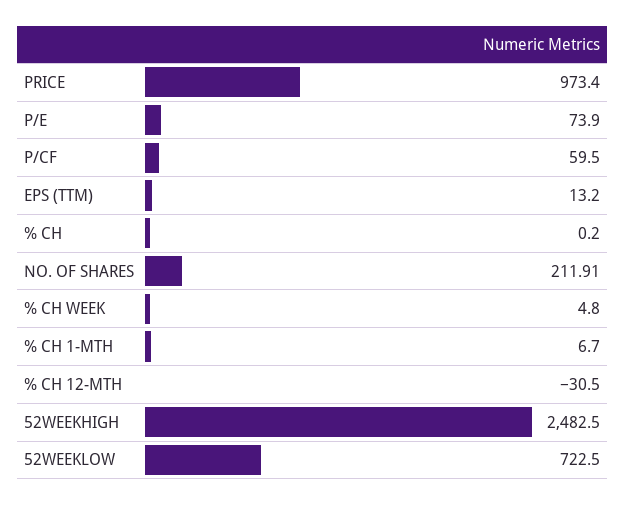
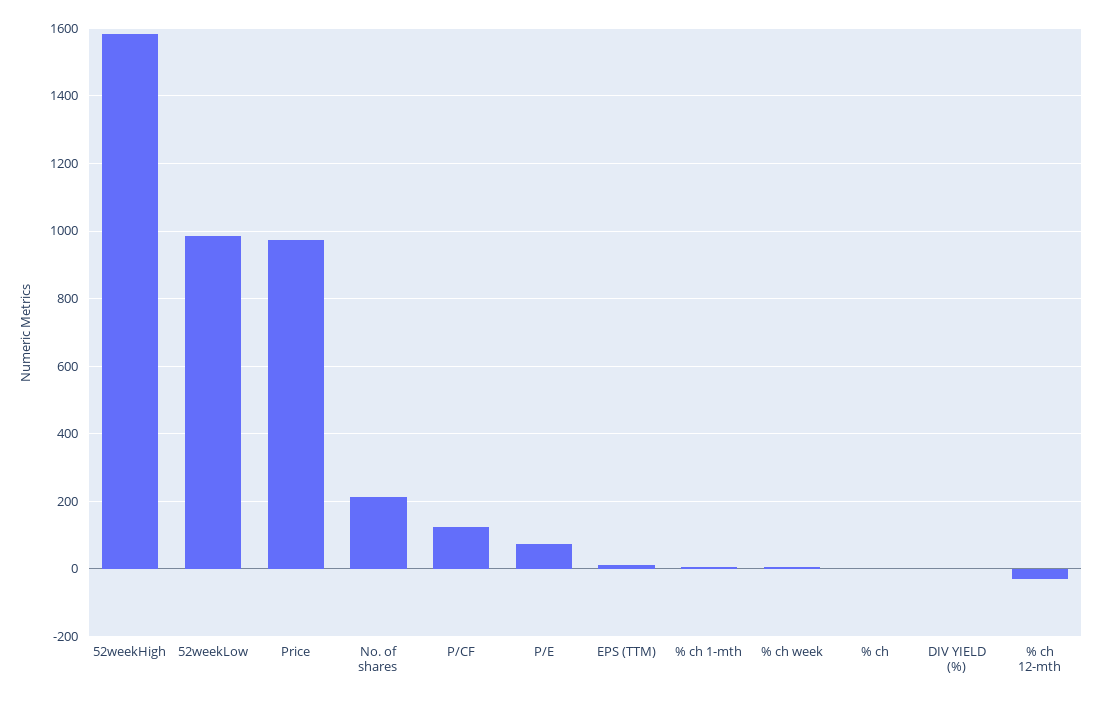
P/CF: 59.5 -> 120
52WEEKHIGH: 2482.5 -> 1580
52WEEKLOW: 722.5 -> 980
DIV YIELD (%): none -> 0

